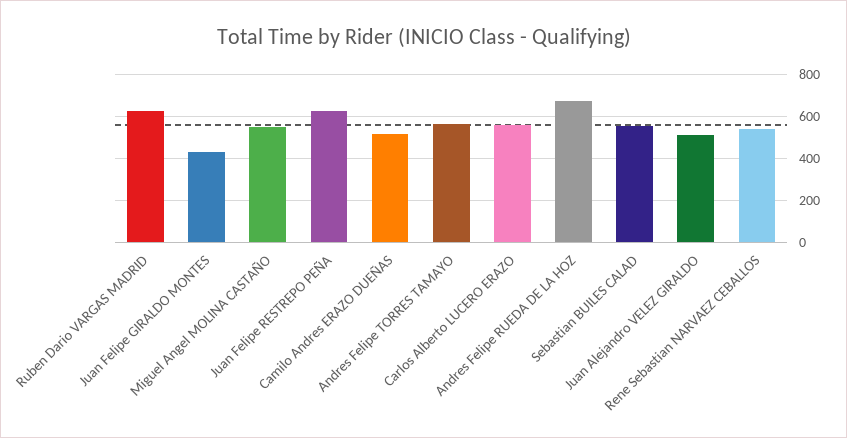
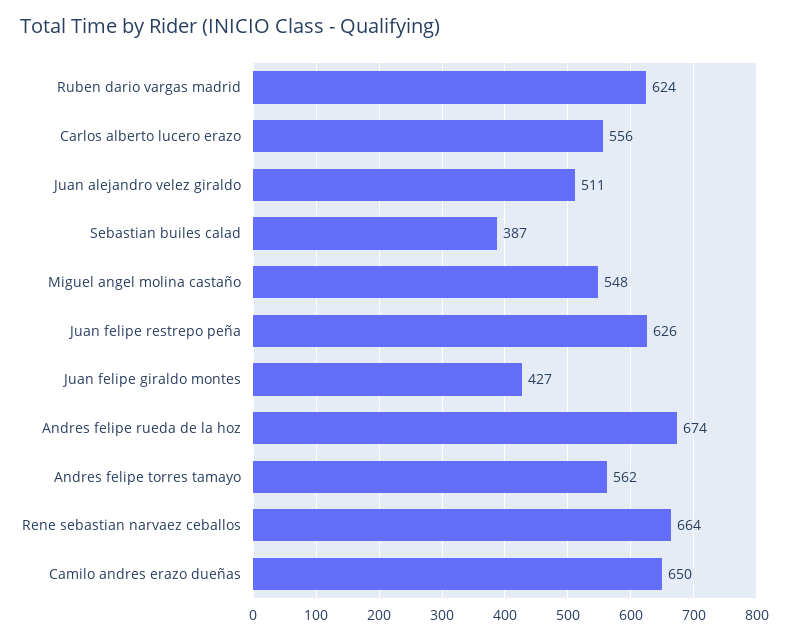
Camilo Andres ERAZO DUEÑAS: 500 -> 650
Sebastian BUILES CALAD: 550 -> 387
Rene Sebastian NARVAEZ CEBALLOS: 550 -> 664

